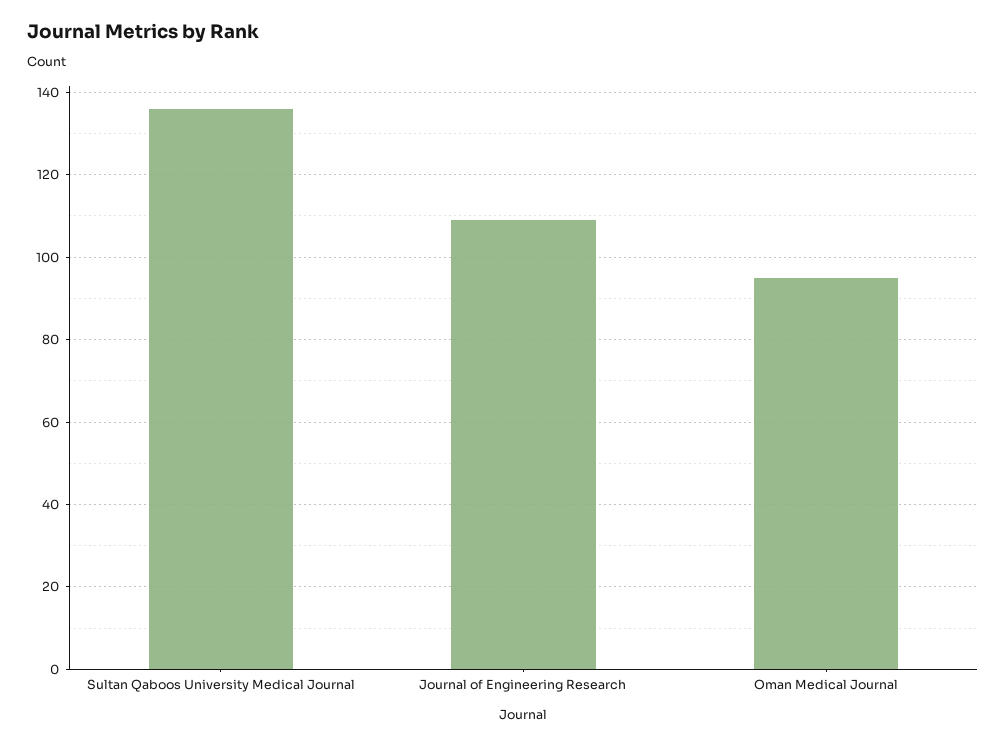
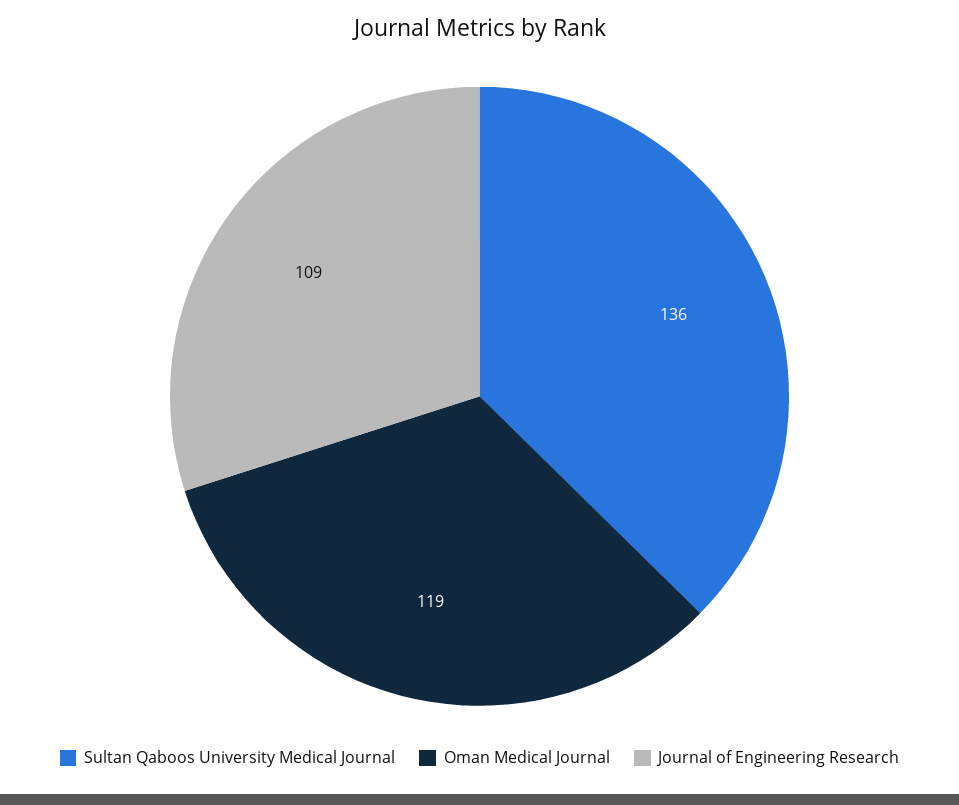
Oman Medical Journal: 95 -> 119

